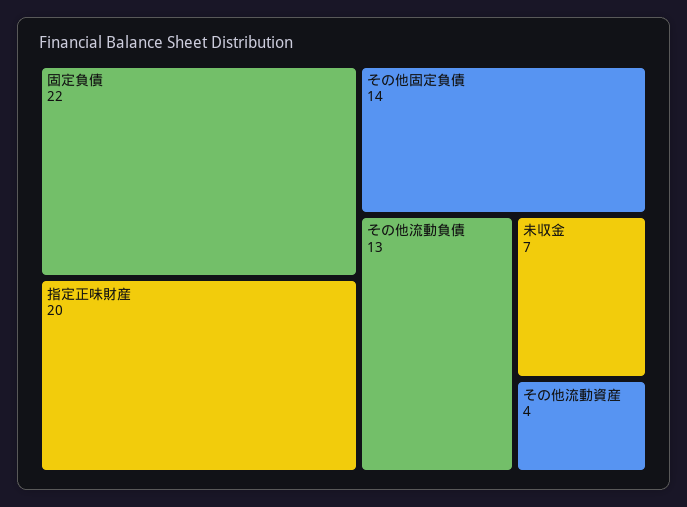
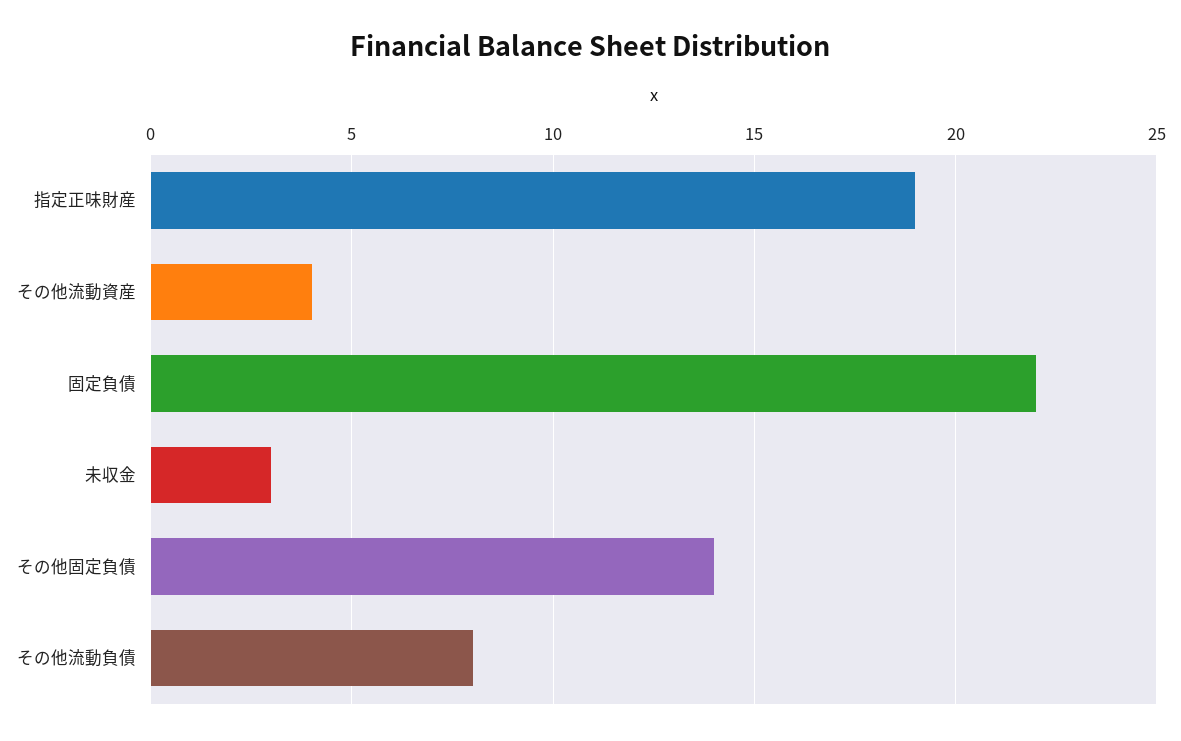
指定正味財産: 20 -> 19
その他流動負債: 13 -> 8
未収金: 7 -> 3

